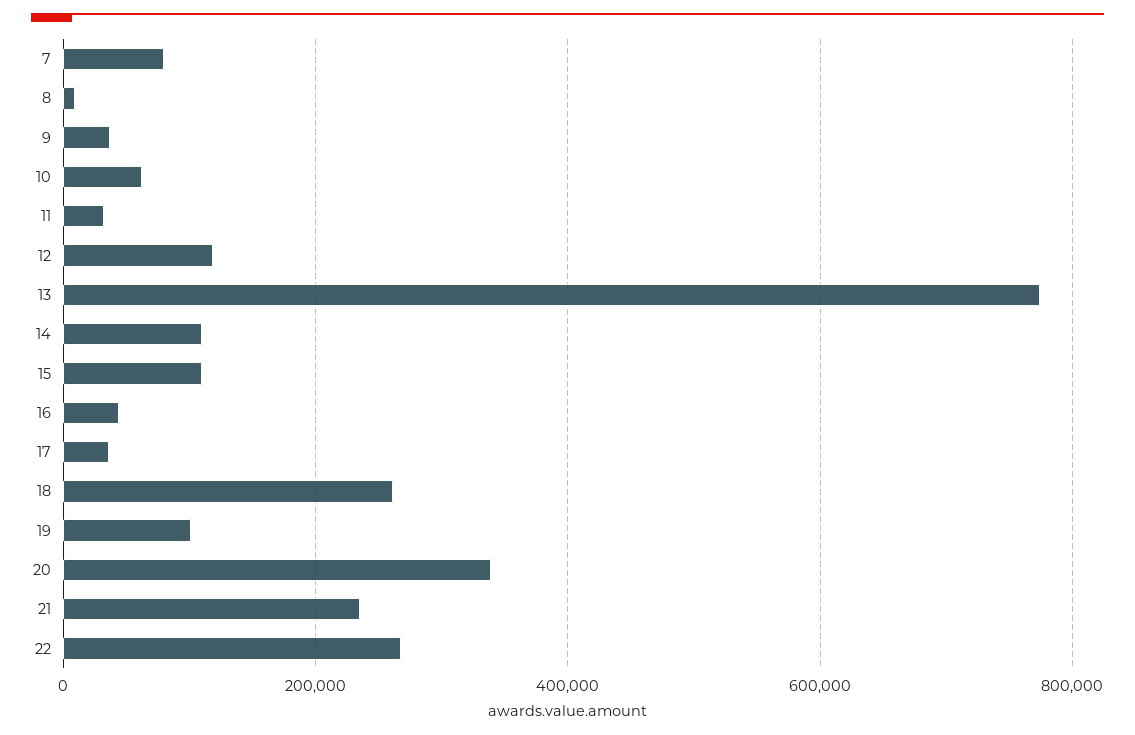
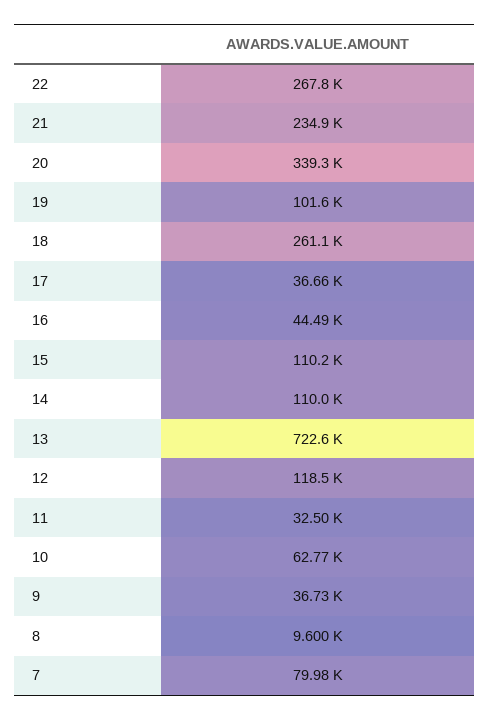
13: 780000 -> 722600

